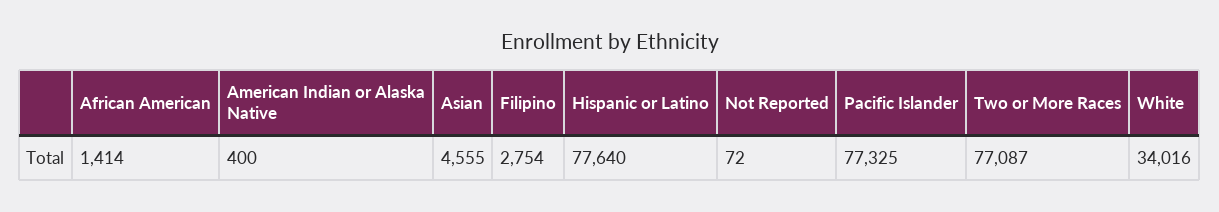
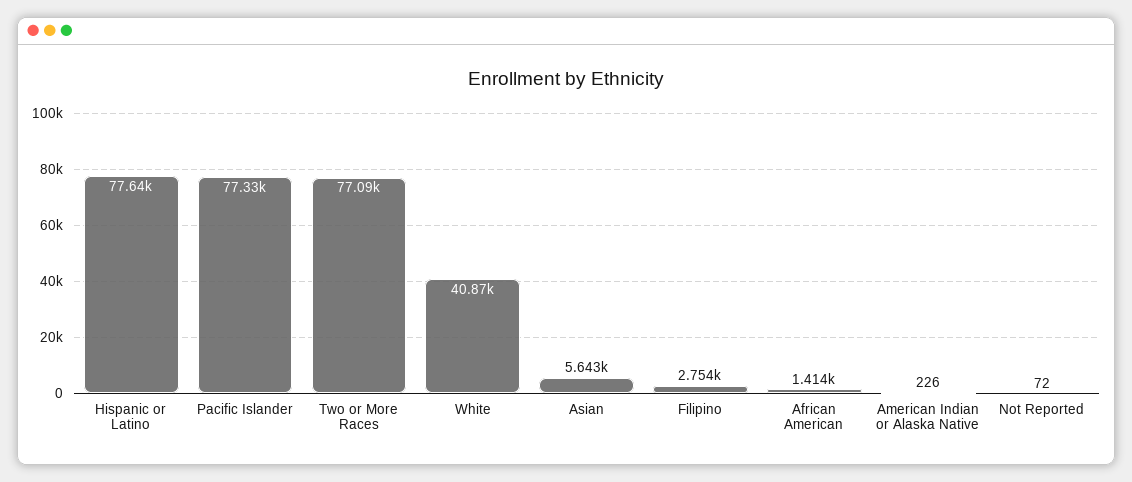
American Indian or Alaska Native: 400 -> 226
Asian: 4555 -> 5643
White: 34016 -> 40870

